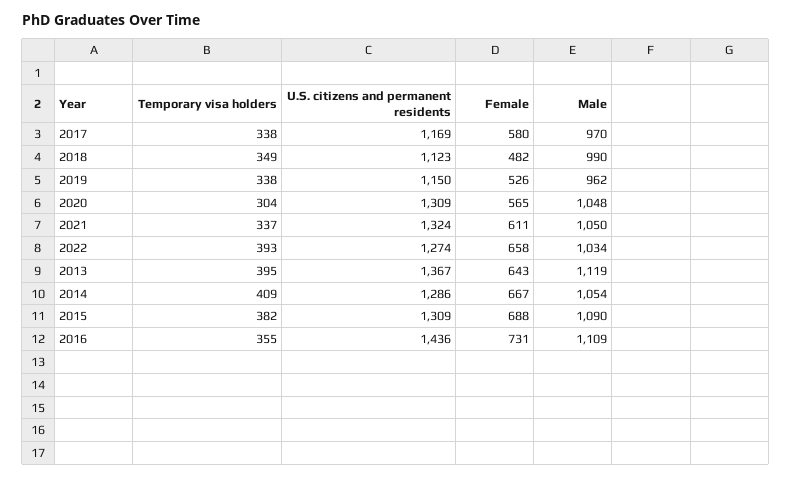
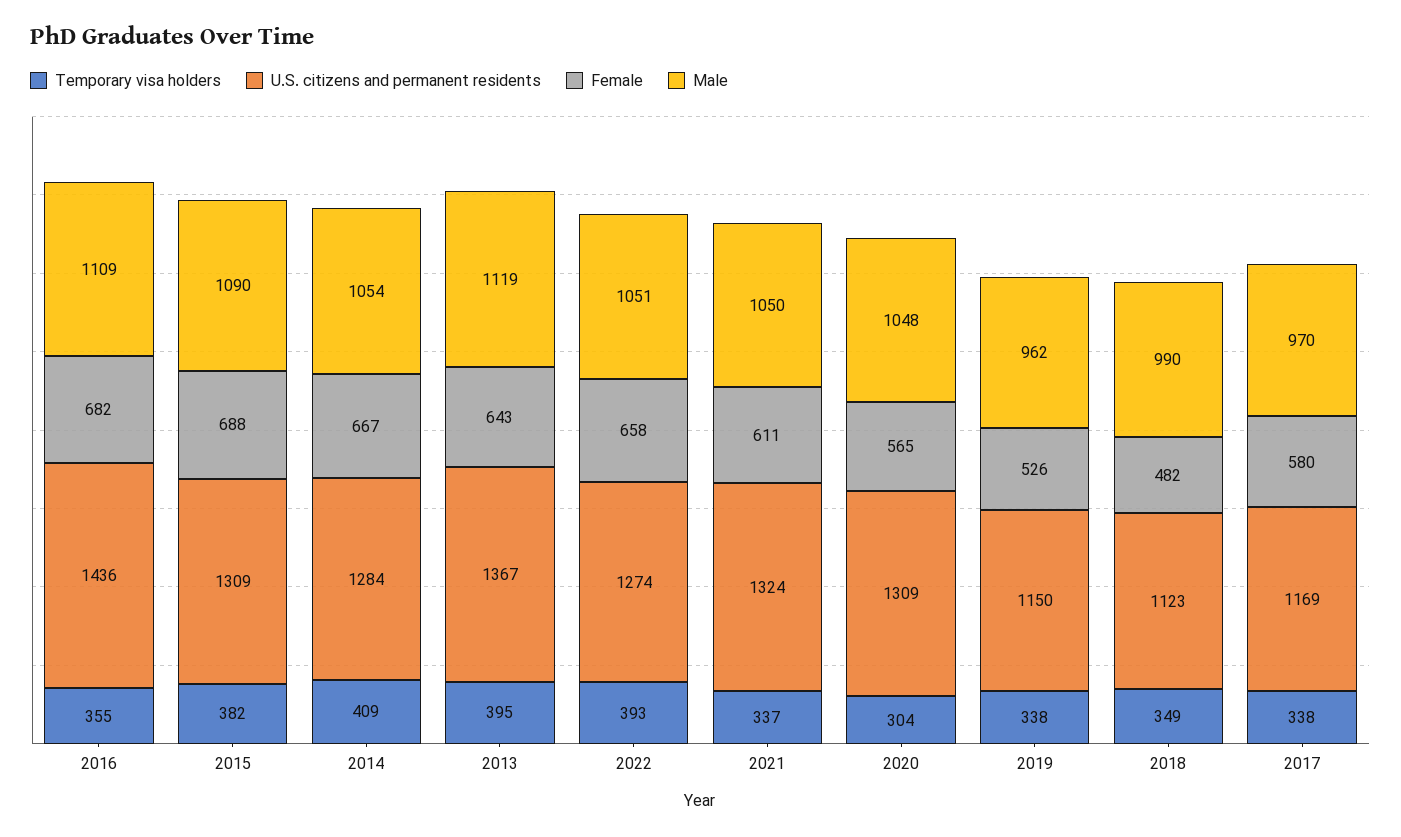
Male, 2022: 1034 -> 1051
U.S. citizens and permanent residents, 2014: 1286 -> 1284
Female, 2016: 731 -> 682

